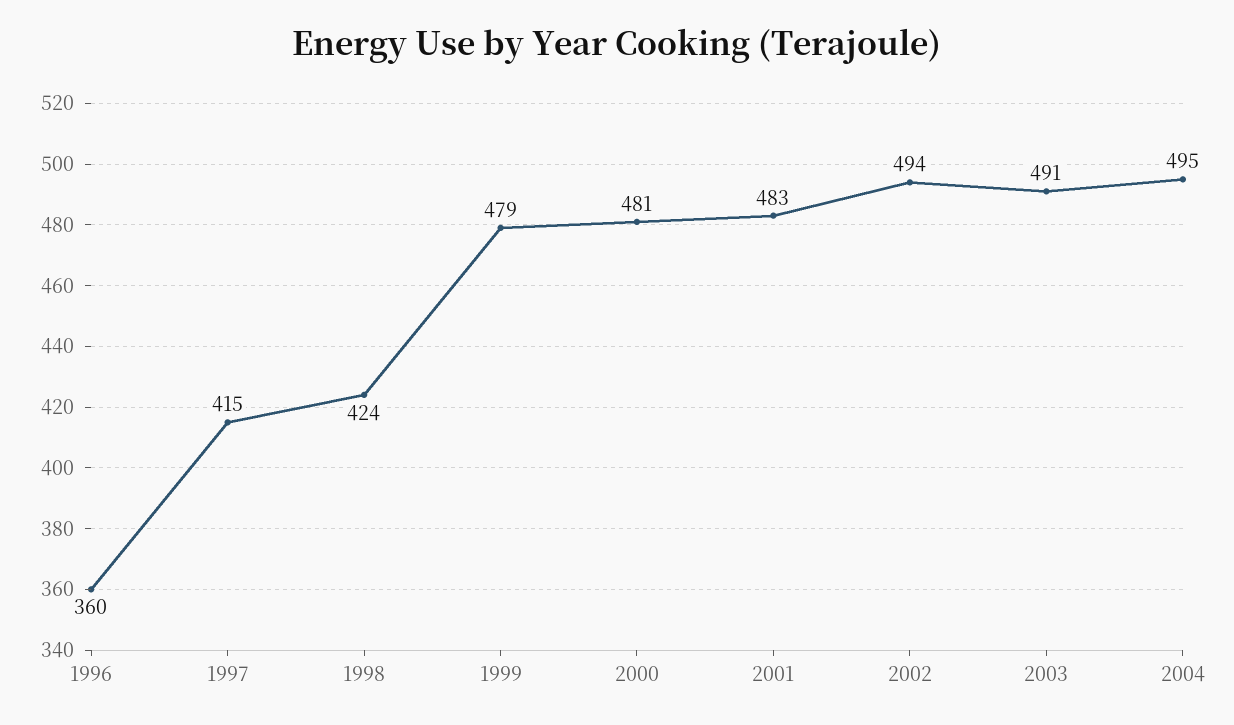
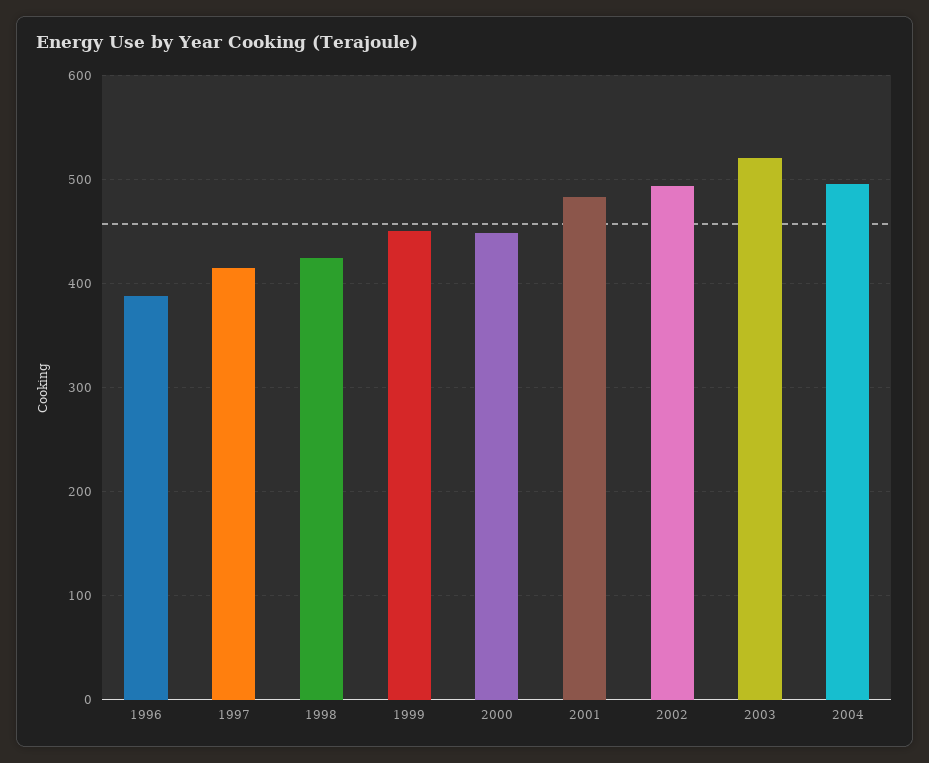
1996: 360 -> 390
1999: 479 -> 450
2000: 481 -> 450
2003: 491 -> 520

